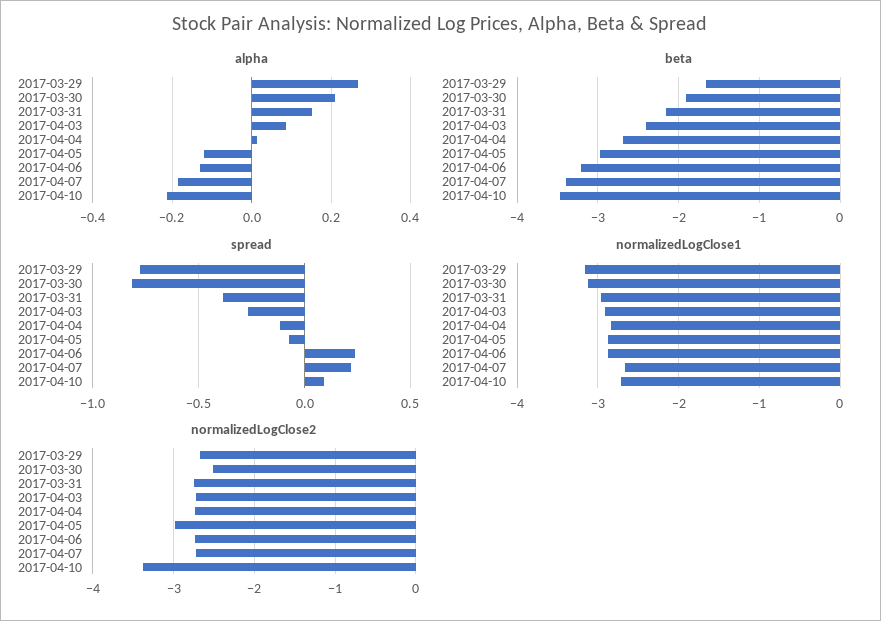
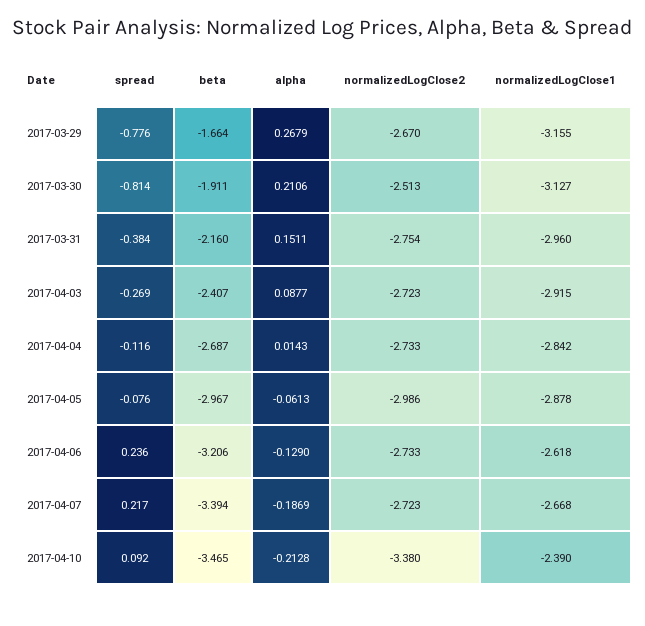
alpha, 2017-04-05: -0.12 -> -0.0613
normalizedLogClose1, 2017-04-06: -2.9 -> -2.618
normalizedLogClose1, 2017-04-10: -2.7 -> -2.39

